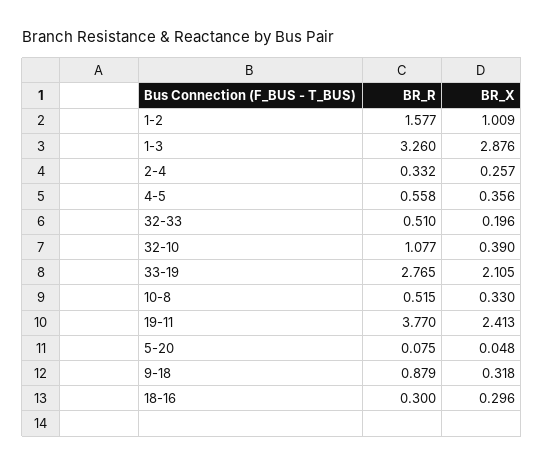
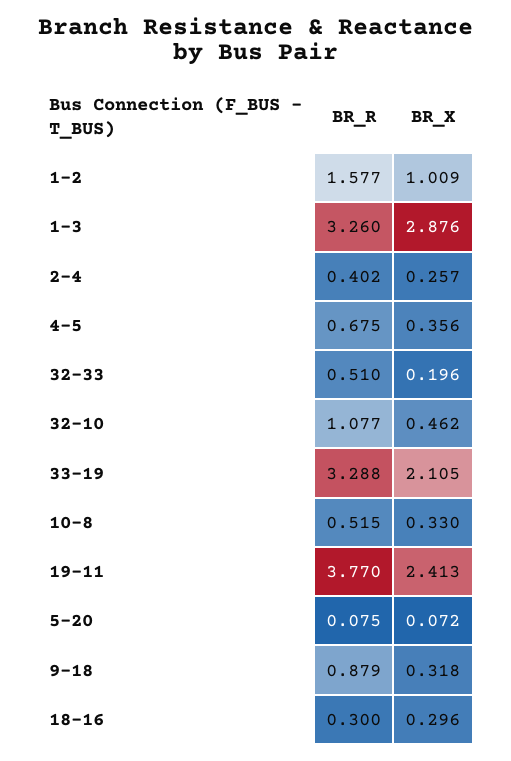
BR_R, 2-4: 0.332 -> 0.402
BR_R, 4-5: 0.558 -> 0.675
BR_X, 32-10: 0.39 -> 0.462
BR_R, 33-19: 2.765 -> 3.288
BR_X, 5-20: 0.048 -> 0.072

